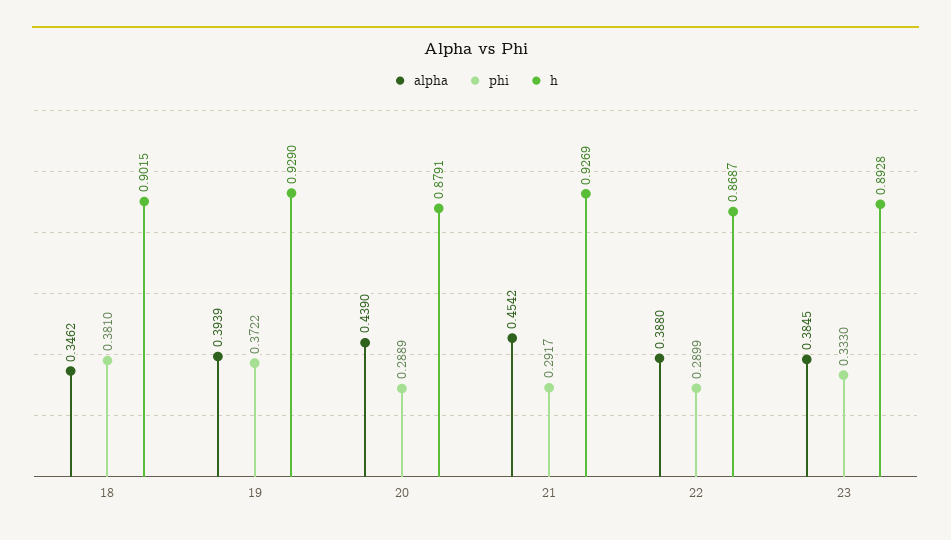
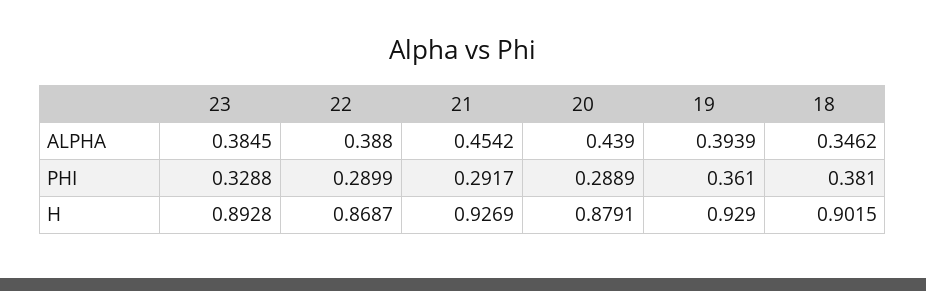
phi, 19: 0.3722 -> 0.361
phi, 23: 0.333 -> 0.3288

